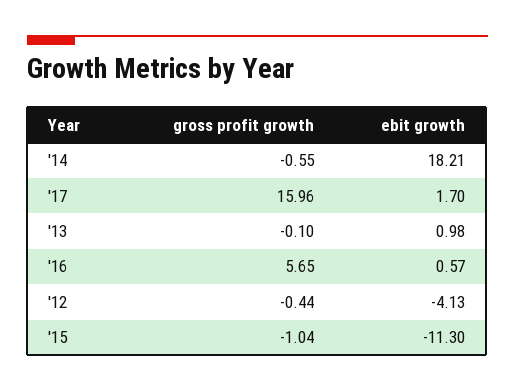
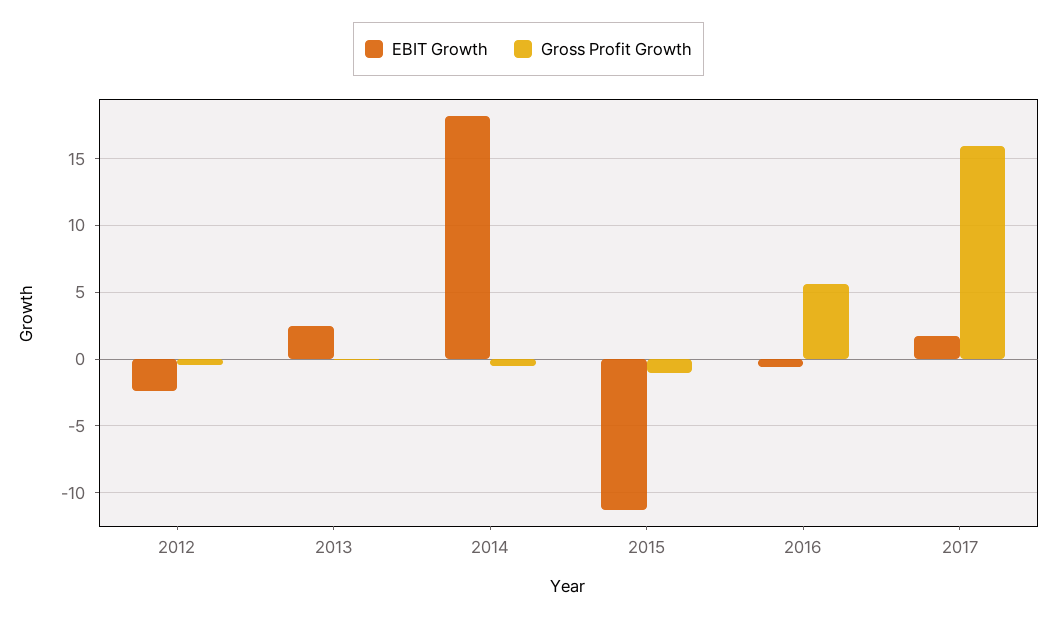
ebit growth, '13: 0.98 -> 2.5
ebit growth, '16: 0.57 -> -0.5
ebit growth, '12: -4.13 -> -2.5

